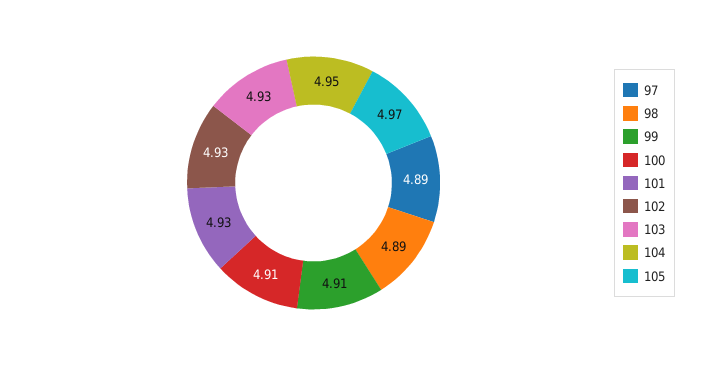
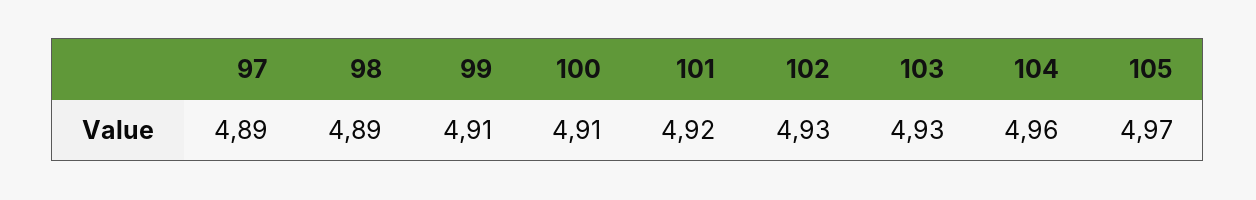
101: 4.93 -> 4.92
104: 4.95 -> 4.96

